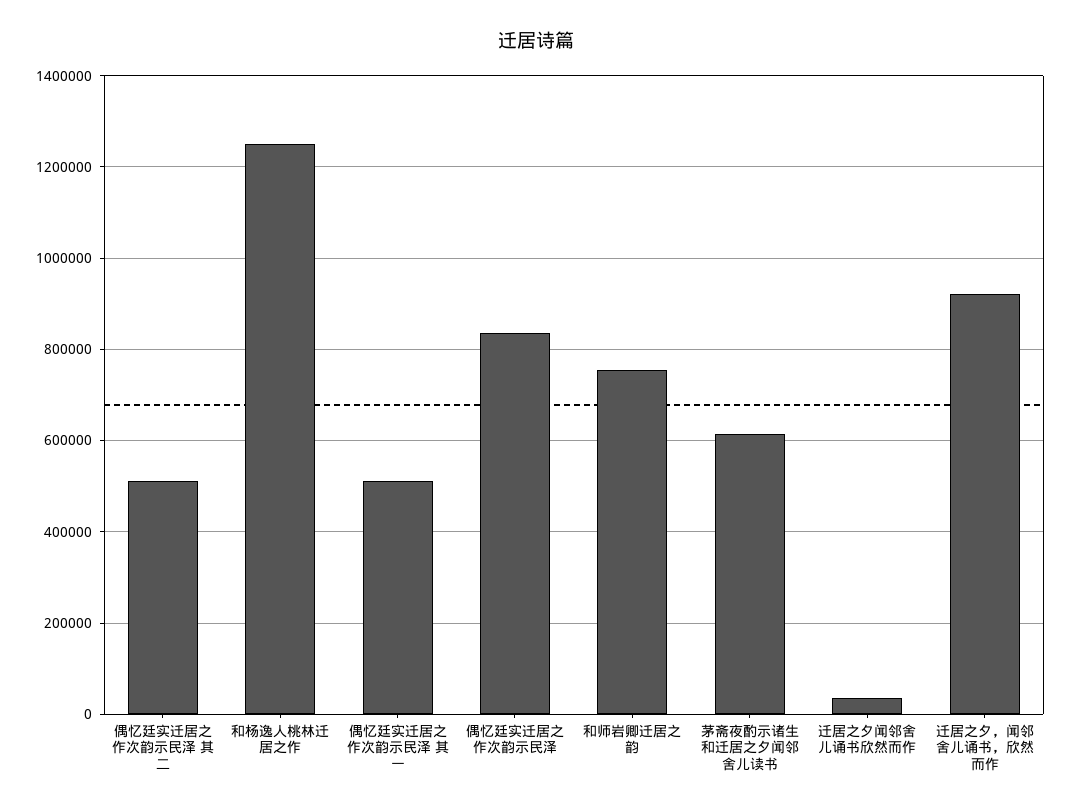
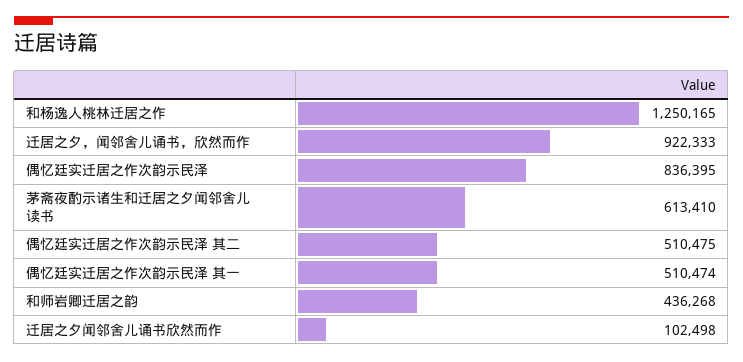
和师岩卿迁居之韵: 760000 -> 436268
迁居之夕闻邻舍儿诵书欣然而作: 40000 -> 102498

